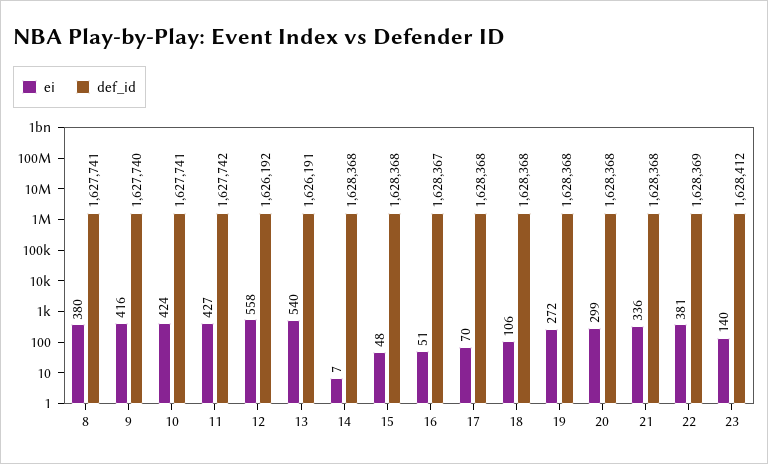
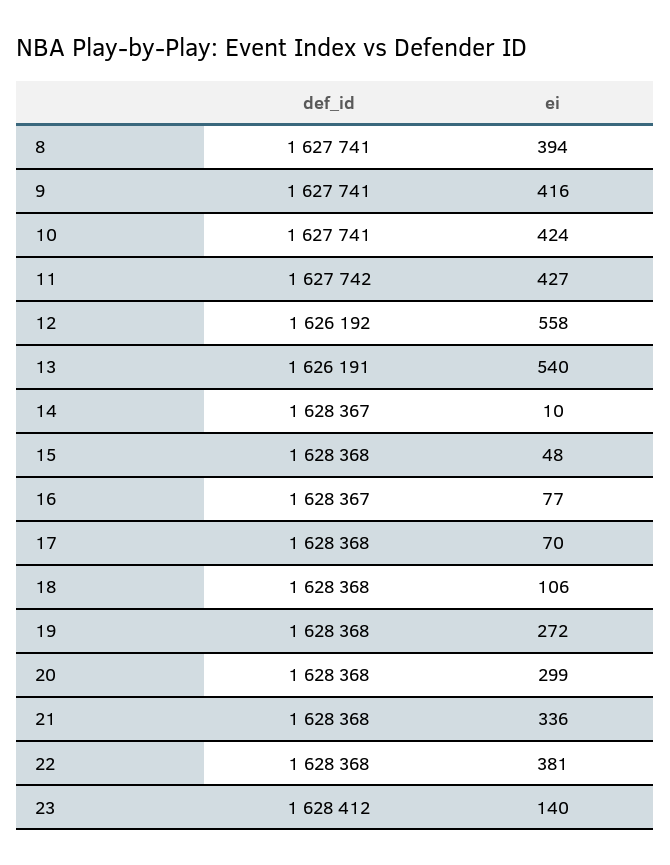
ei, 8: 380 -> 394
def_id, 9: 1627740 -> 1627741
ei, 14: 7 -> 10
def_id, 14: 1628368 -> 1628367
ei, 16: 51 -> 77
def_id, 22: 1628369 -> 1628368

